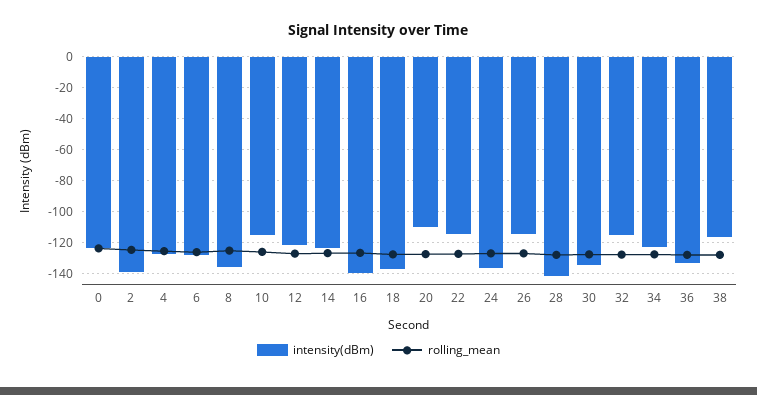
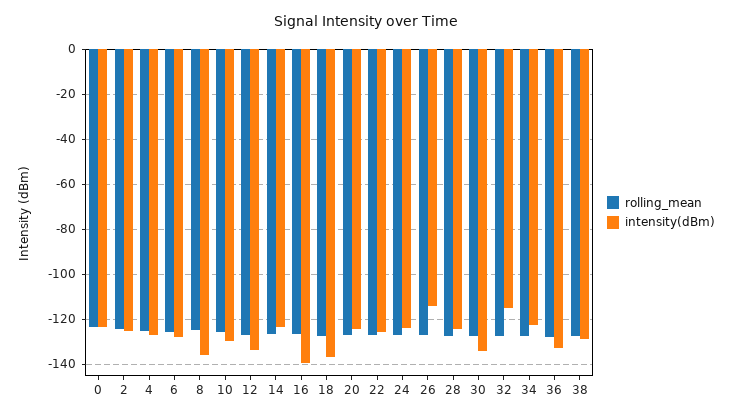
intensity(dBm), 2: -140 -> -125
intensity(dBm), 10: -115 -> -130
intensity(dBm), 12: -120 -> -135
intensity(dBm), 20: -110 -> -125
intensity(dBm), 22: -115 -> -125
intensity(dBm), 24: -135 -> -125
intensity(dBm), 28: -140 -> -125
intensity(dBm), 38: -115 -> -130

